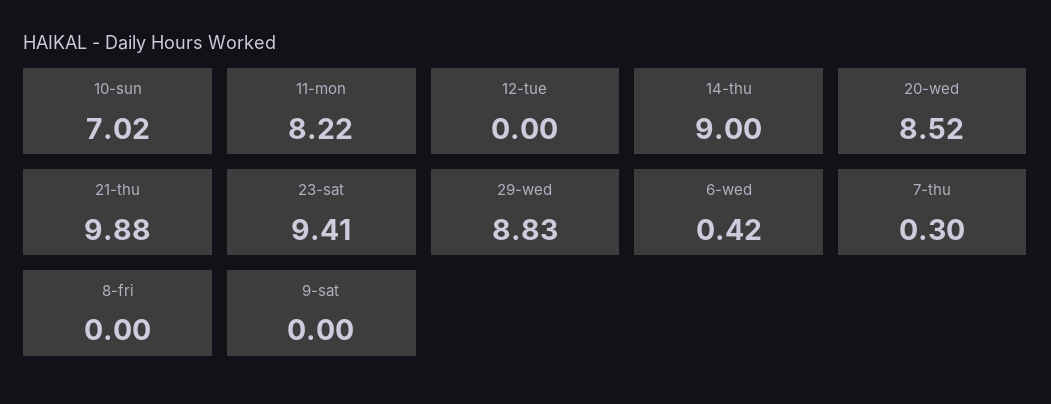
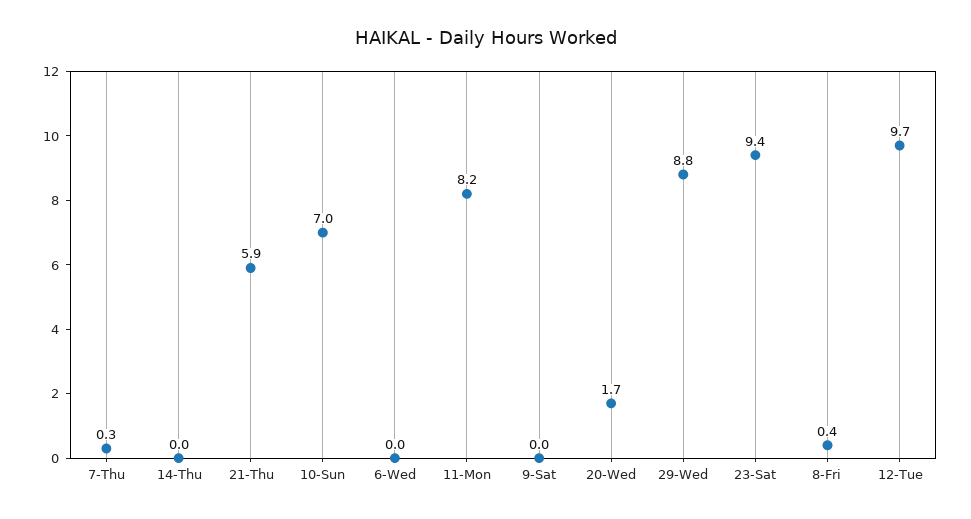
12-tue: 0 -> 9.7
14-thu: 9 -> 0
20-wed: 8.52 -> 1.7
21-thu: 9.88 -> 5.9
6-wed: 0.42 -> 0
8-fri: 0 -> 0.4

